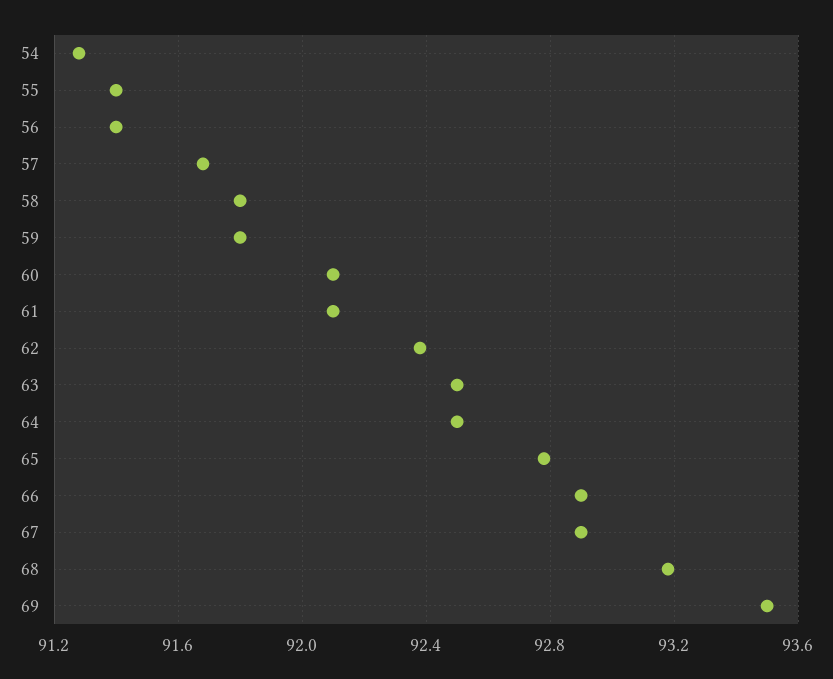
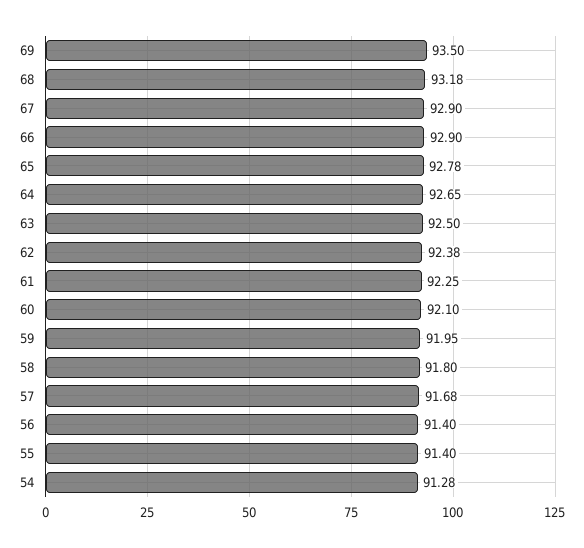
59: 91.8 -> 91.95
61: 92.1 -> 92.25
64: 92.5 -> 92.65

